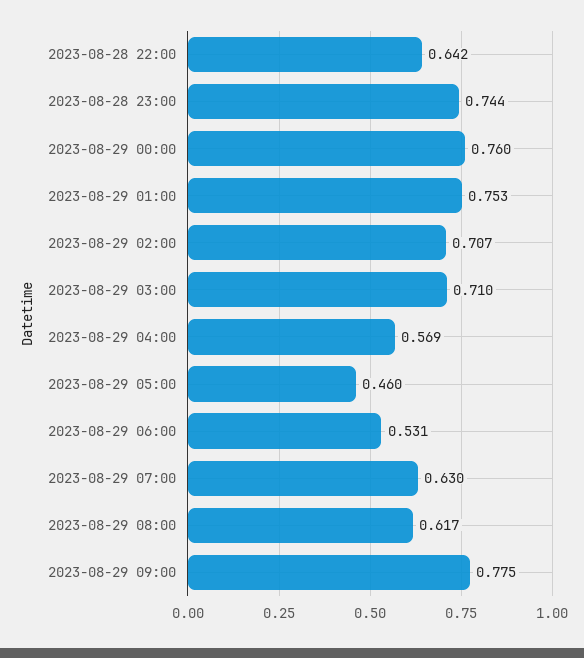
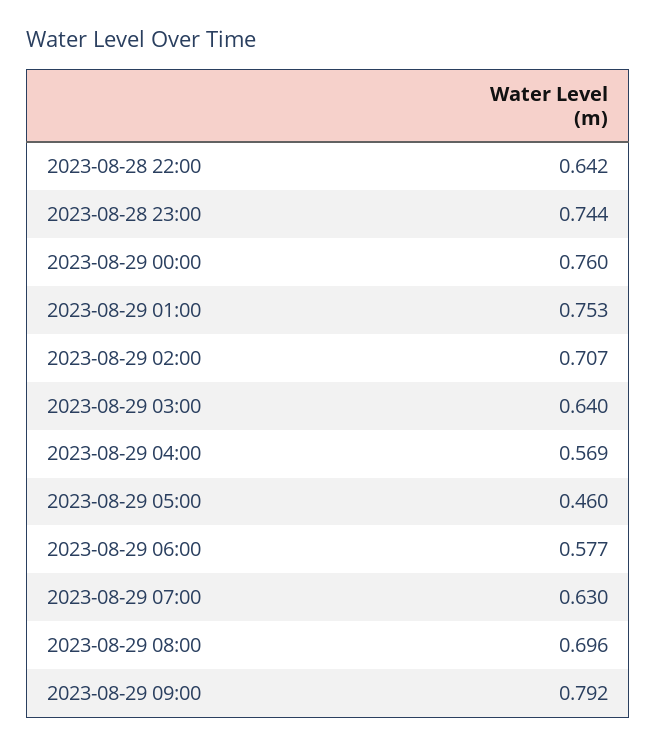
2023-08-29 03:00: 0.71 -> 0.64
2023-08-29 06:00: 0.531 -> 0.577
2023-08-29 08:00: 0.617 -> 0.696
2023-08-29 09:00: 0.775 -> 0.792

